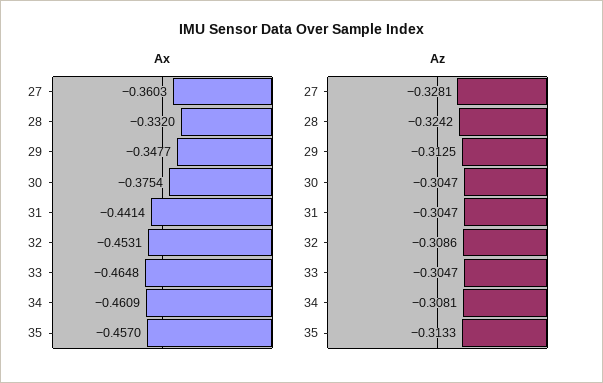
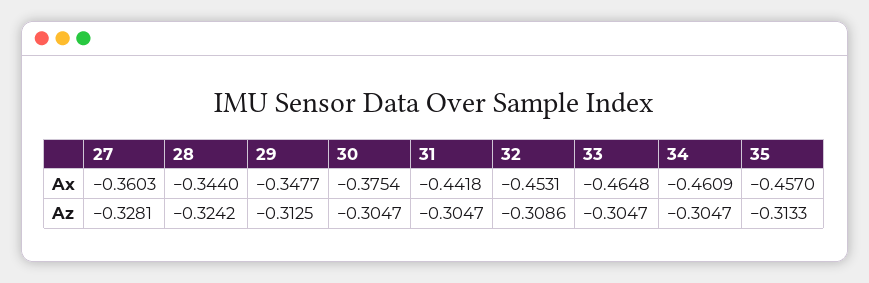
Ax, 28: -0.332 -> -0.344
Ax, 31: -0.4414 -> -0.4418
Az, 34: -0.3081 -> -0.3047

